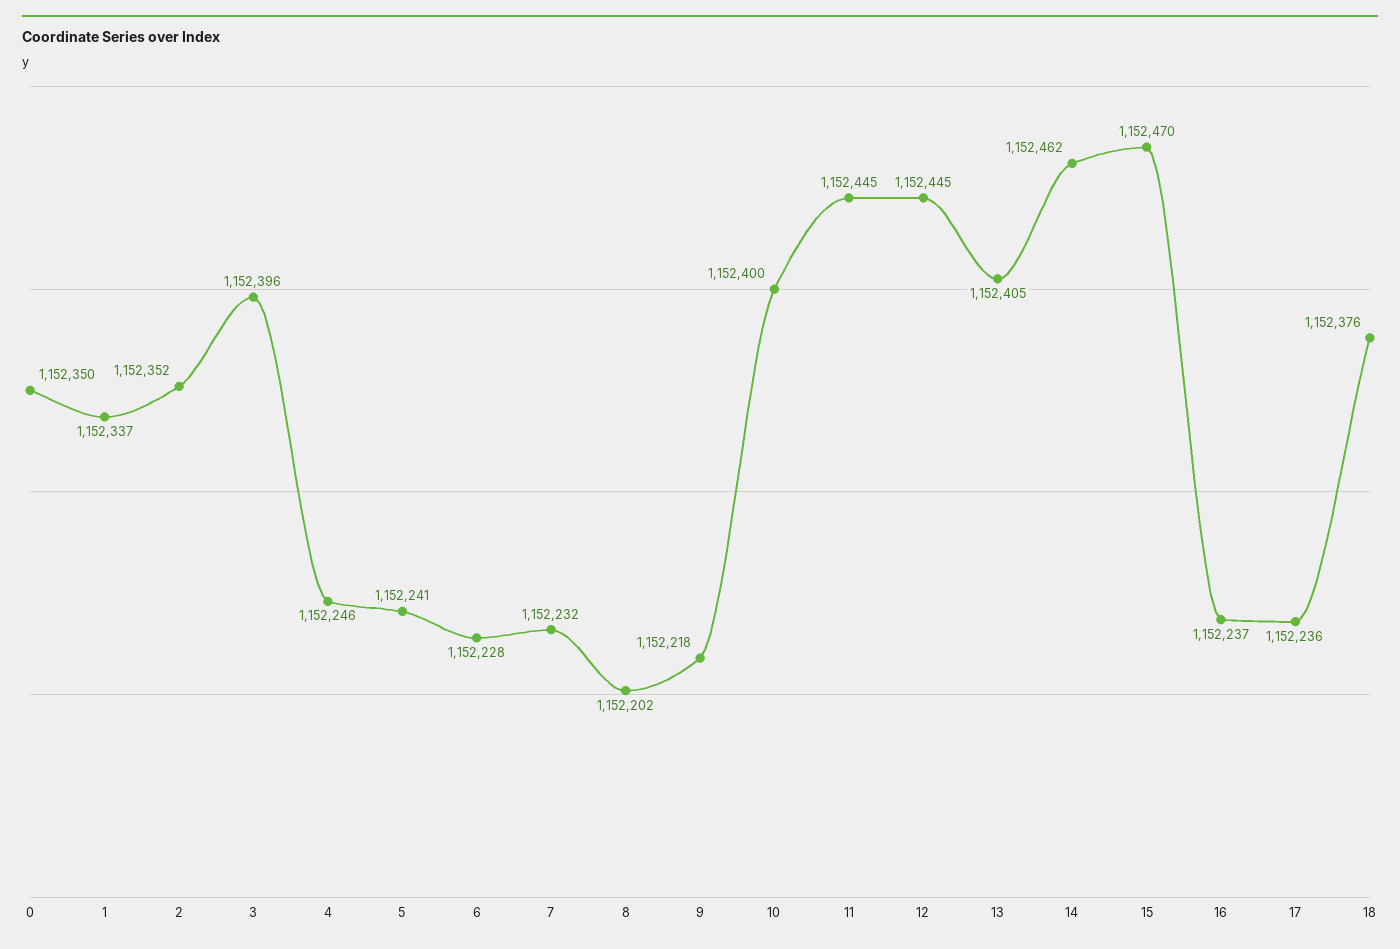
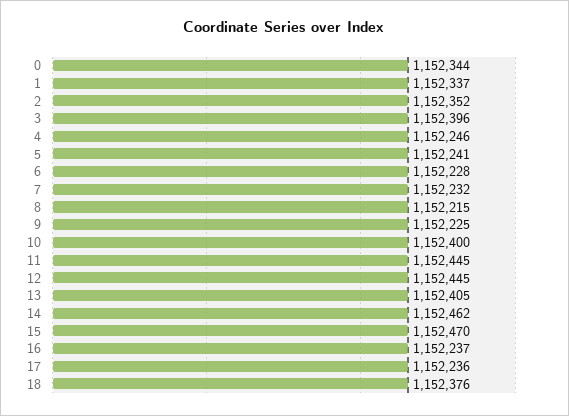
0: 1152350 -> 1152344
8: 1152202 -> 1152215
9: 1152218 -> 1152225

